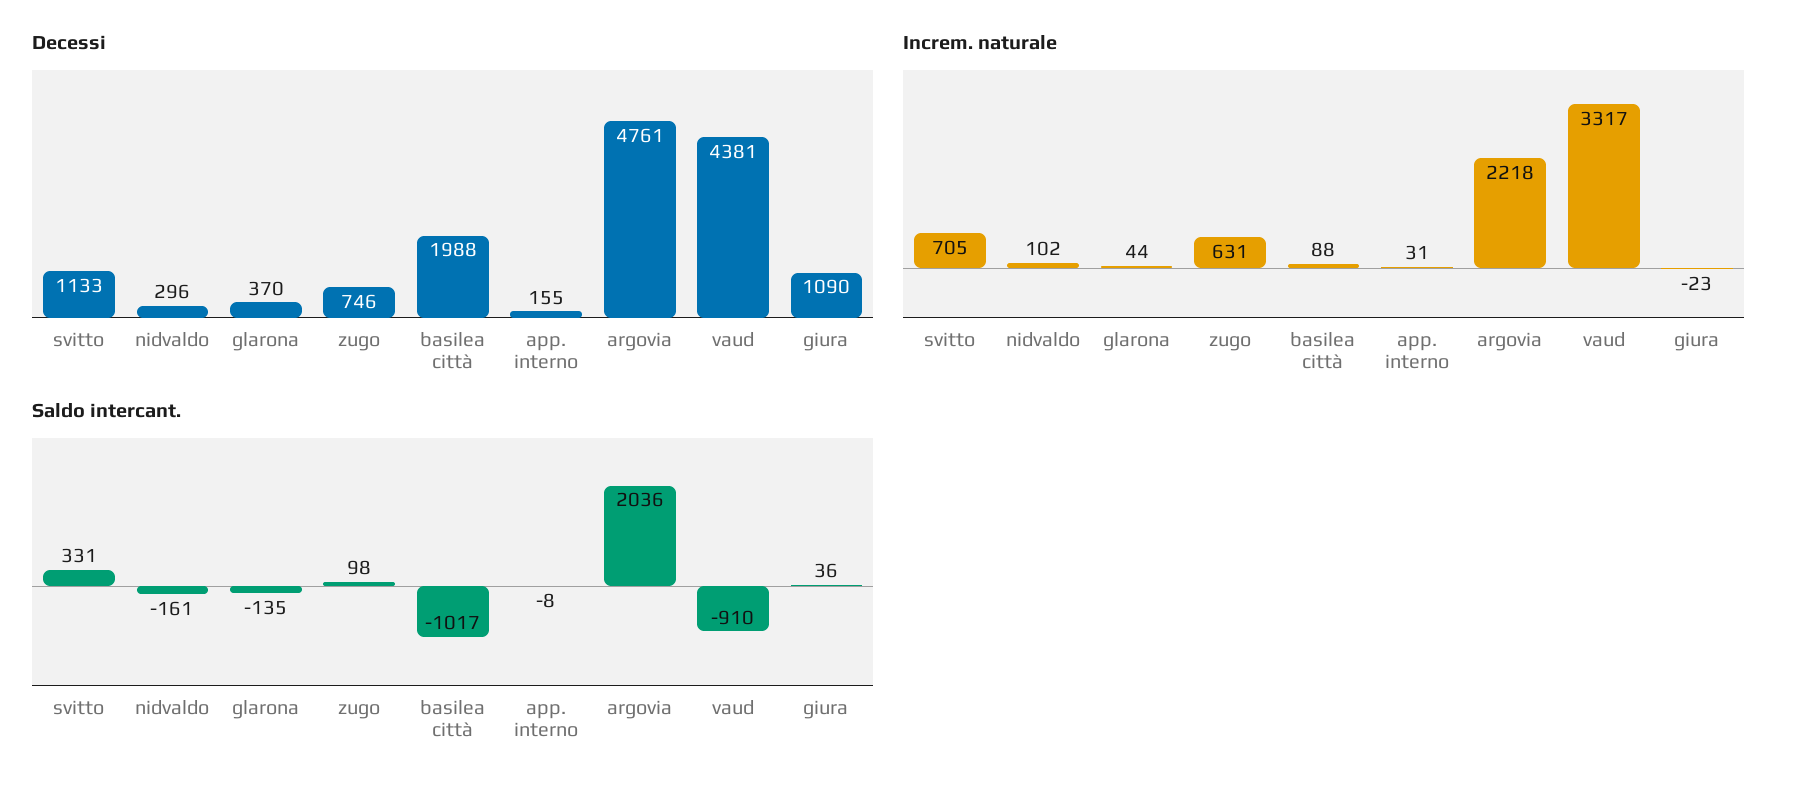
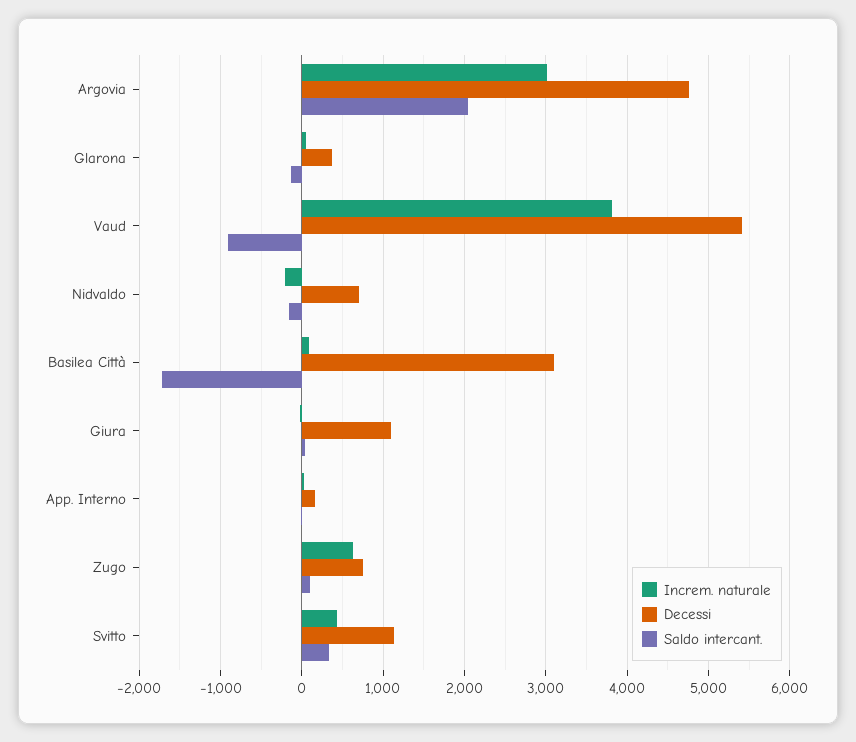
Decessi, nidvaldo: 296 -> 700
Decessi, basilea città: 1988 -> 3100
Decessi, vaud: 4381 -> 5400
Increm. naturale, svitto: 705 -> 400
Increm. naturale, nidvaldo: 102 -> -200
Increm. naturale, argovia: 2218 -> 3000
Increm. naturale, vaud: 3317 -> 3800
Saldo intercant., basilea città: -1017 -> -1700

